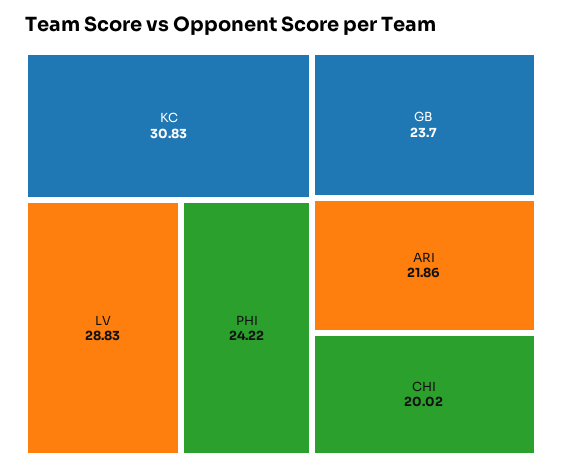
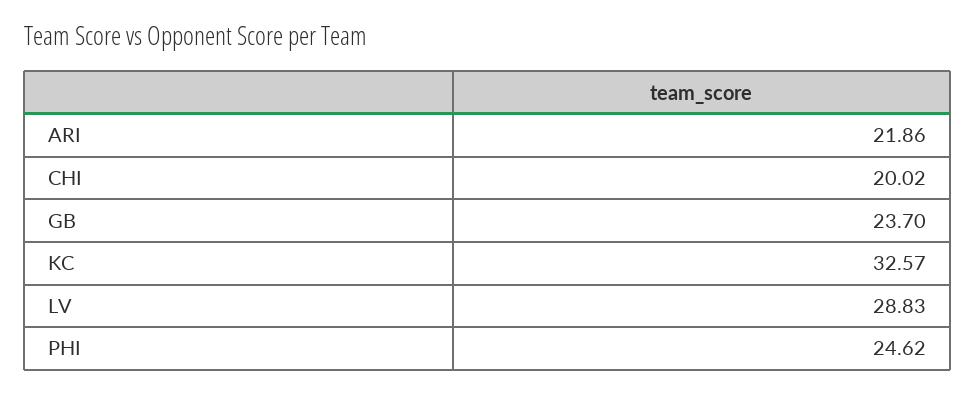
KC: 30.83 -> 32.57
PHI: 24.22 -> 24.62

